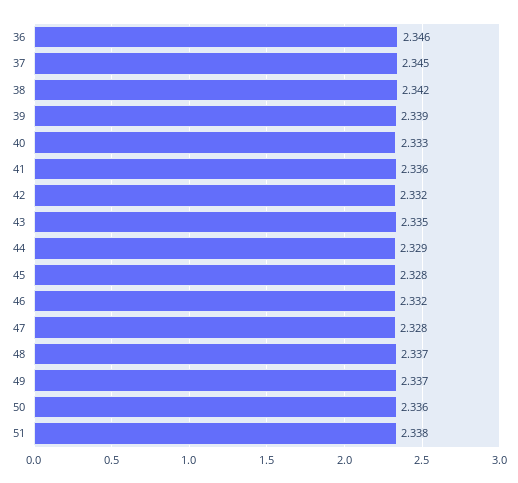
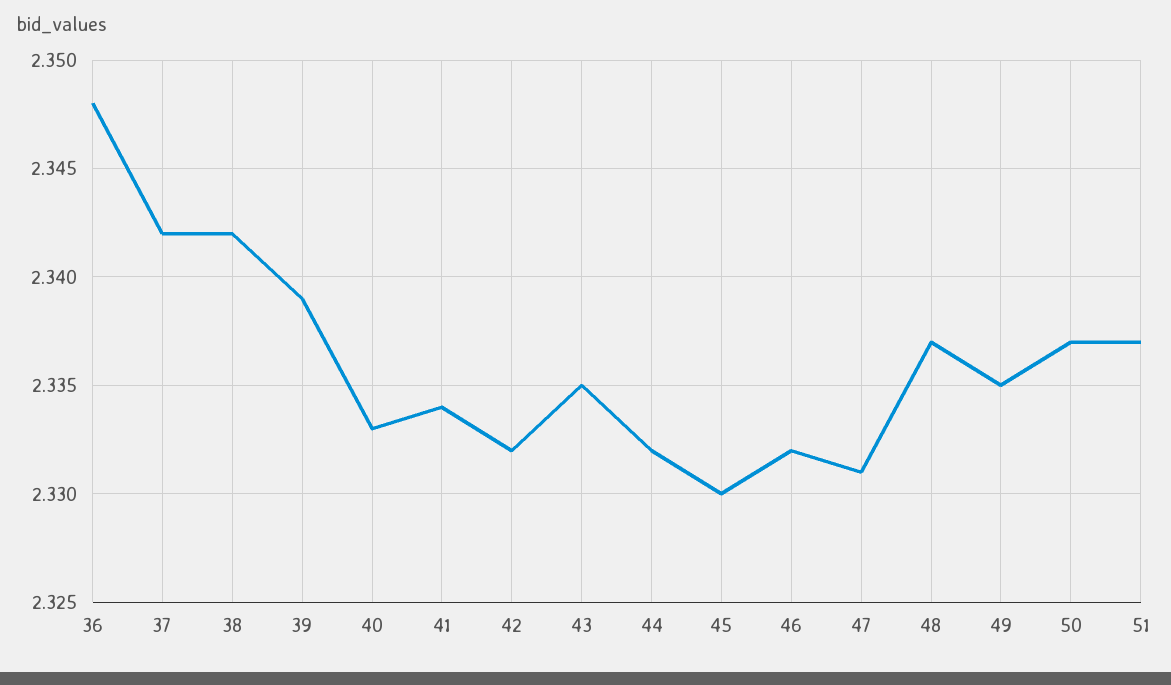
36: 2.346 -> 2.348
37: 2.345 -> 2.342
41: 2.336 -> 2.334
44: 2.329 -> 2.332
45: 2.328 -> 2.33
47: 2.328 -> 2.331
49: 2.337 -> 2.335
50: 2.336 -> 2.337
51: 2.338 -> 2.337

